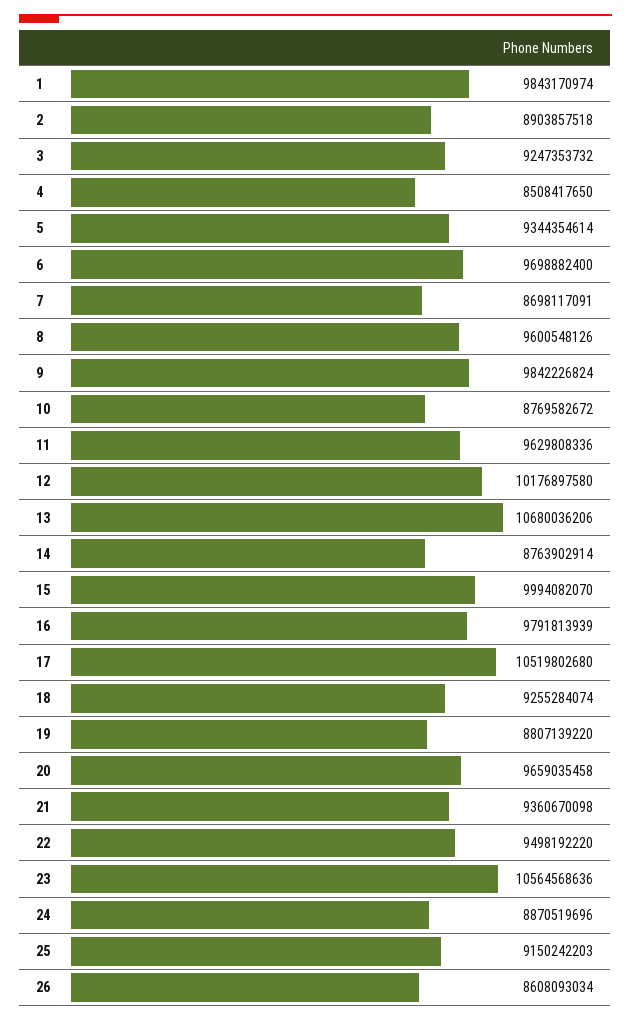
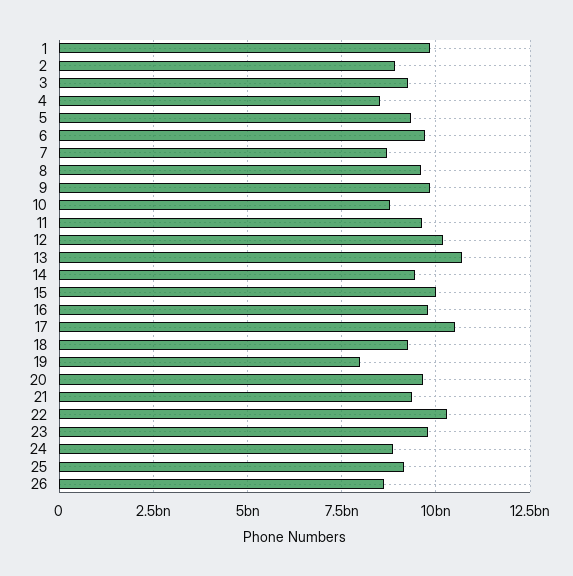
14: 8763902914 -> 9500000000
19: 8807139220 -> 8000000000
22: 9498192220 -> 10250000000
23: 10564568636 -> 9750000000

